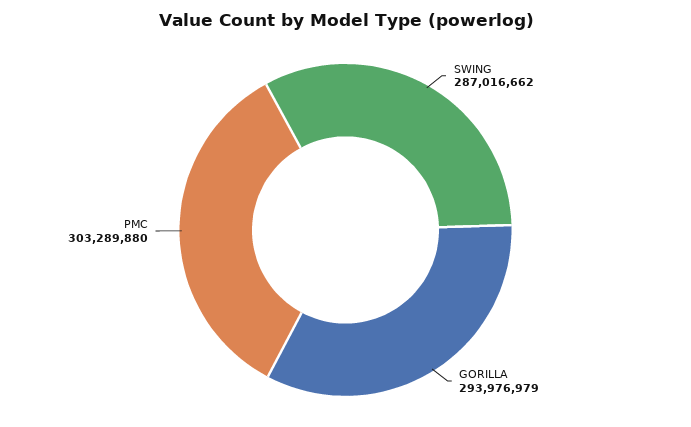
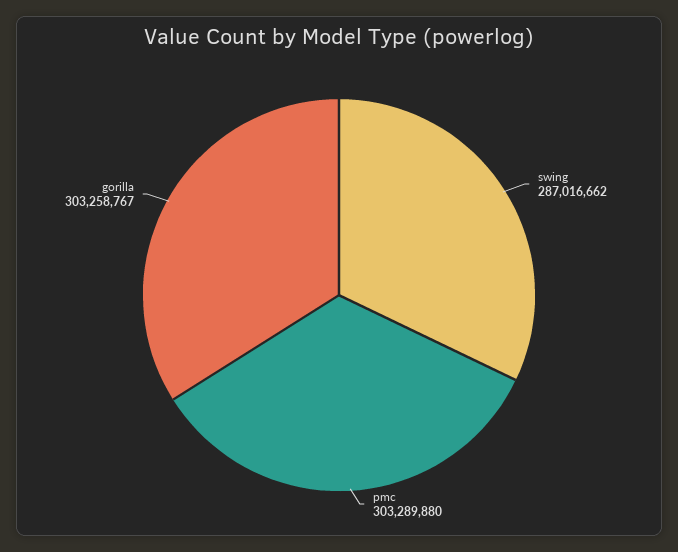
GORILLA: 293976979 -> 303258767

